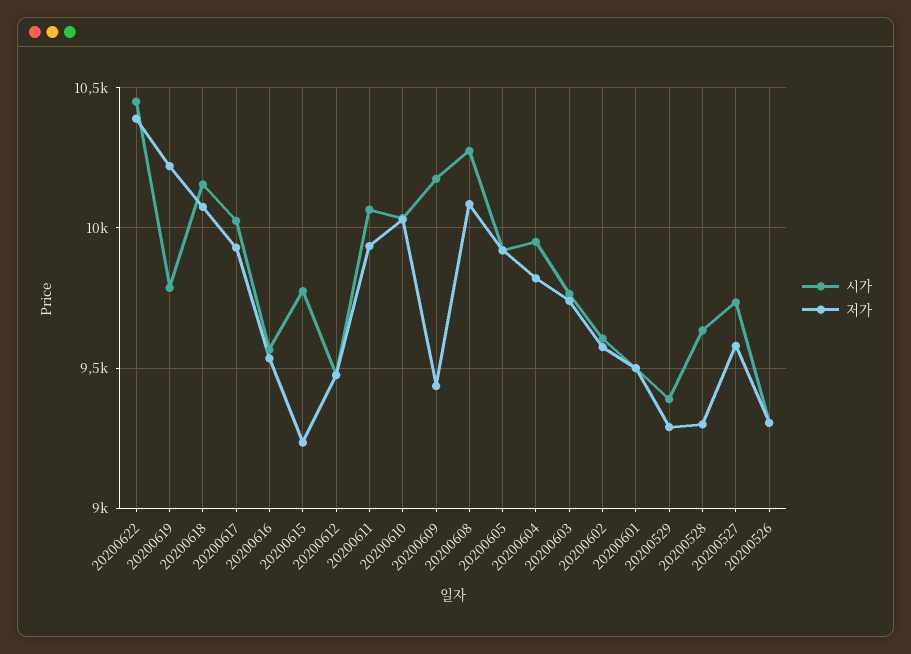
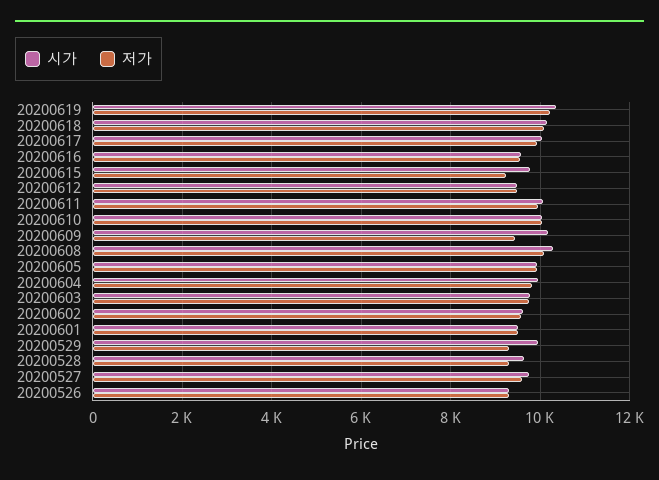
시가, 20200622: 10450 -> none
저가, 20200622: 10400 -> none
시가, 20200619: 9800 -> 10400
시가, 20200529: 9400 -> 10000

